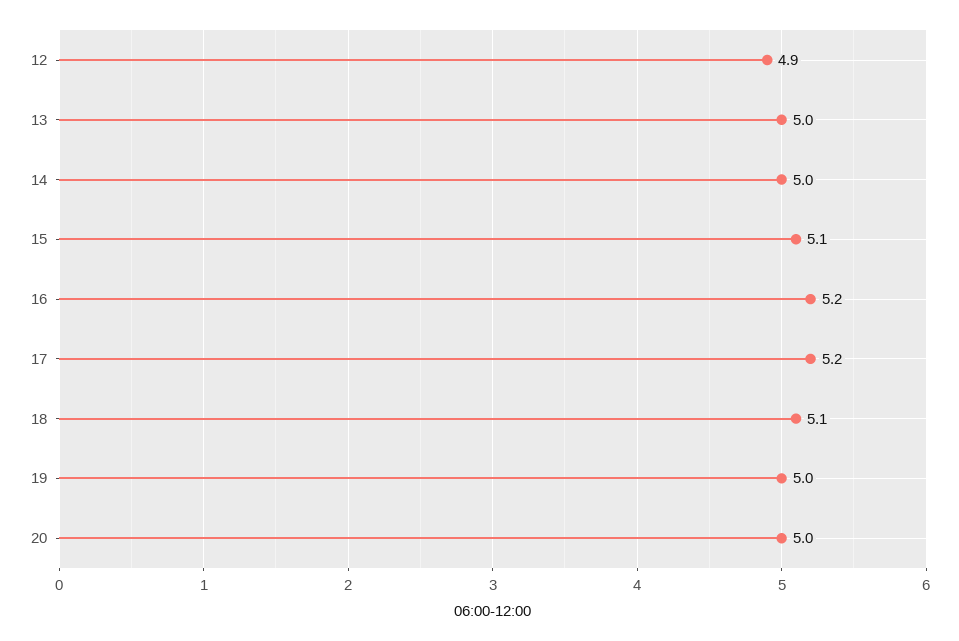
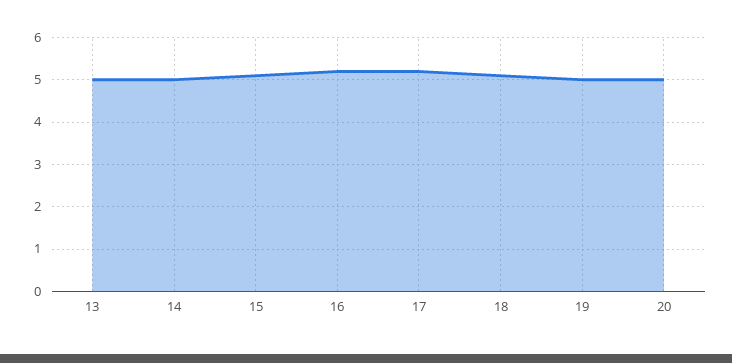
12: 4.9 -> none

